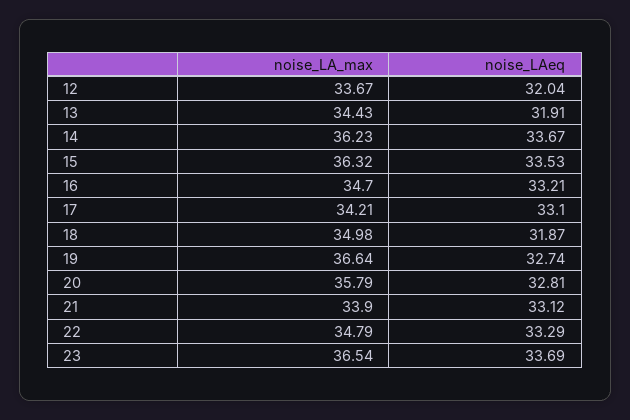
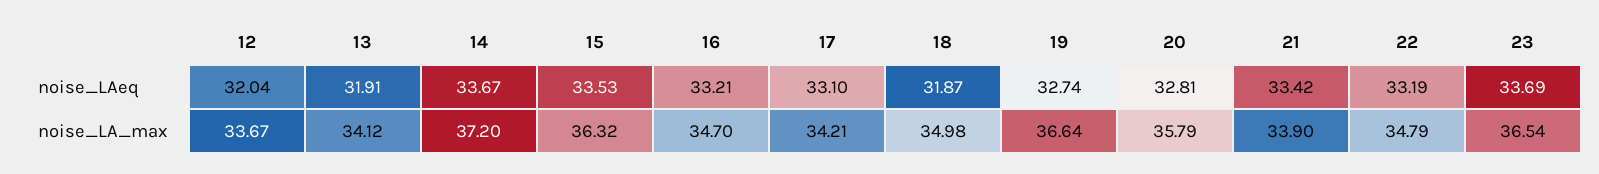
noise_LA_max, 13: 34.43 -> 34.12
noise_LA_max, 14: 36.23 -> 37.2
noise_LAeq, 21: 33.12 -> 33.42
noise_LAeq, 22: 33.29 -> 33.19

